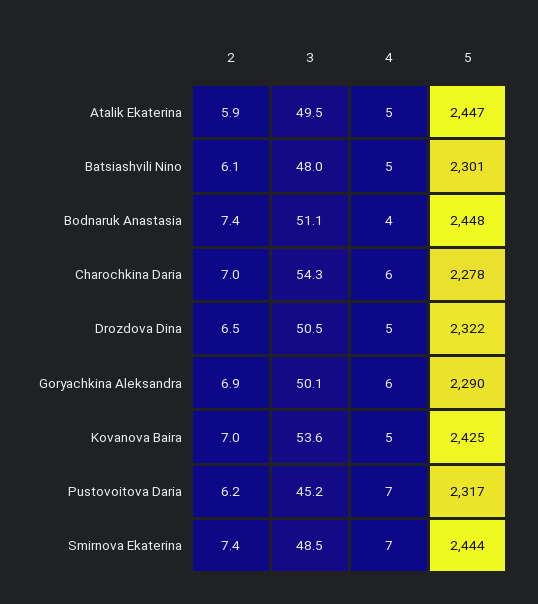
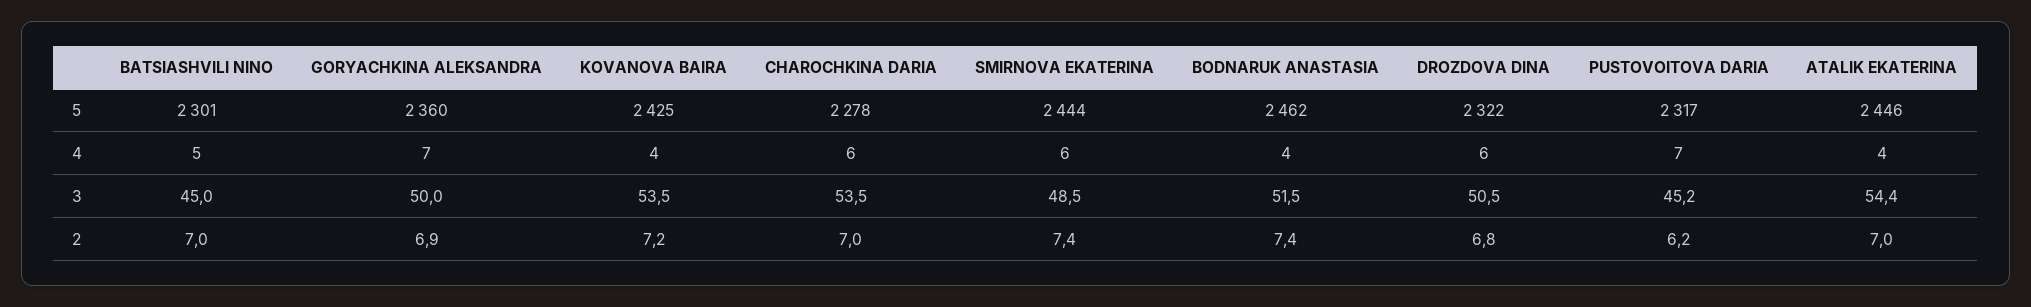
2, Atalik Ekaterina: 5.9 -> 7
3, Atalik Ekaterina: 49.5 -> 54.4
4, Atalik Ekaterina: 5 -> 4
5, Atalik Ekaterina: 2447 -> 2446
2, Batsiashvili Nino: 6.1 -> 7
3, Batsiashvili Nino: 48 -> 45
3, Bodnaruk Anastasia: 51.1 -> 51.5
5, Bodnaruk Anastasia: 2448 -> 2462
3, Charochkina Daria: 54.3 -> 53.5
2, Drozdova Dina: 6.5 -> 6.8
4, Drozdova Dina: 5 -> 6
3, Goryachkina Aleksandra: 50.1 -> 50
4, Goryachkina Aleksandra: 6 -> 7
5, Goryachkina Aleksandra: 2290 -> 2360
2, Kovanova Baira: 7 -> 7.2
3, Kovanova Baira: 53.6 -> 53.5
4, Kovanova Baira: 5 -> 4
4, Smirnova Ekaterina: 7 -> 6

